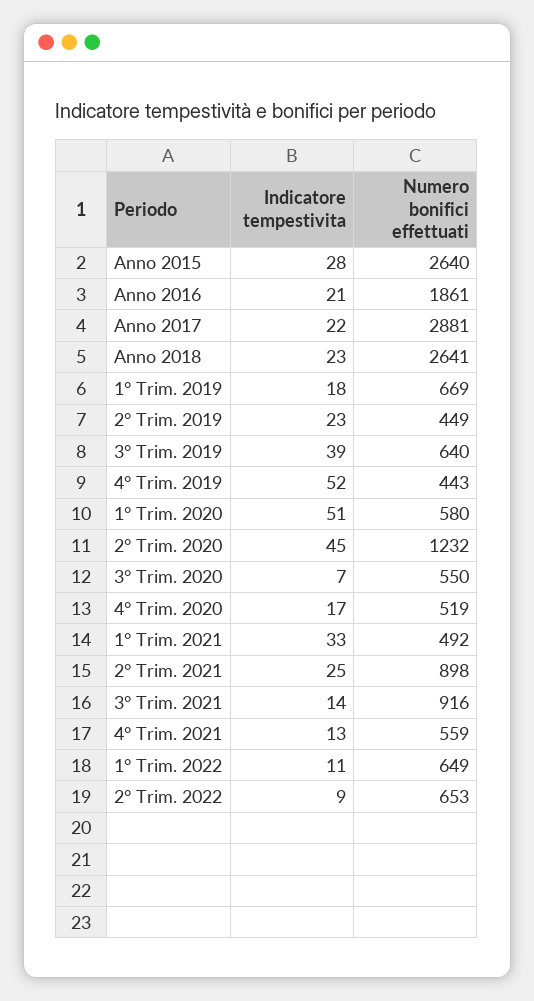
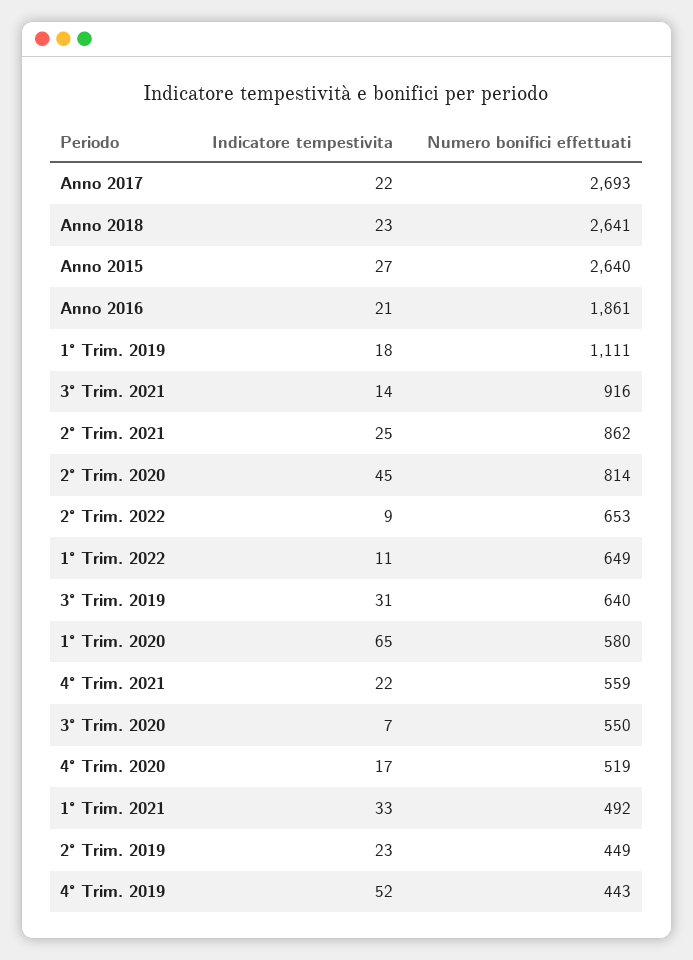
Indicatore tempestivita, Anno 2015: 28 -> 27
Numero bonifici effettuati, Anno 2017: 2881 -> 2693
Numero bonifici effettuati, 1° Trim. 2019: 669 -> 1111
Indicatore tempestivita, 3° Trim. 2019: 39 -> 31
Indicatore tempestivita, 1° Trim. 2020: 51 -> 65
Numero bonifici effettuati, 2° Trim. 2020: 1232 -> 814
Numero bonifici effettuati, 2° Trim. 2021: 898 -> 862
Indicatore tempestivita, 4° Trim. 2021: 13 -> 22

